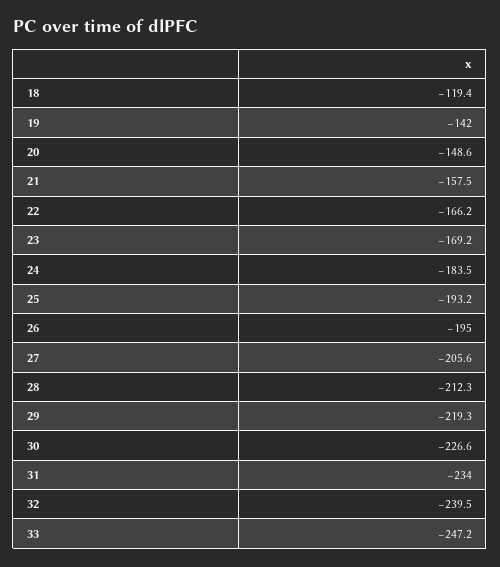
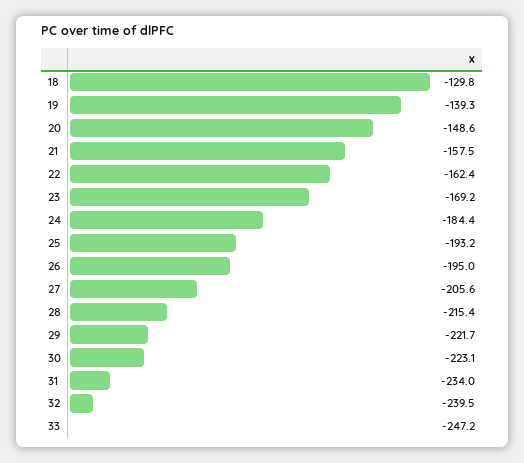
18: -119.4 -> -129.8
19: -142 -> -139.3
22: -166.2 -> -162.4
24: -183.5 -> -184.4
28: -212.3 -> -215.4
29: -219.3 -> -221.7
30: -226.6 -> -223.1

